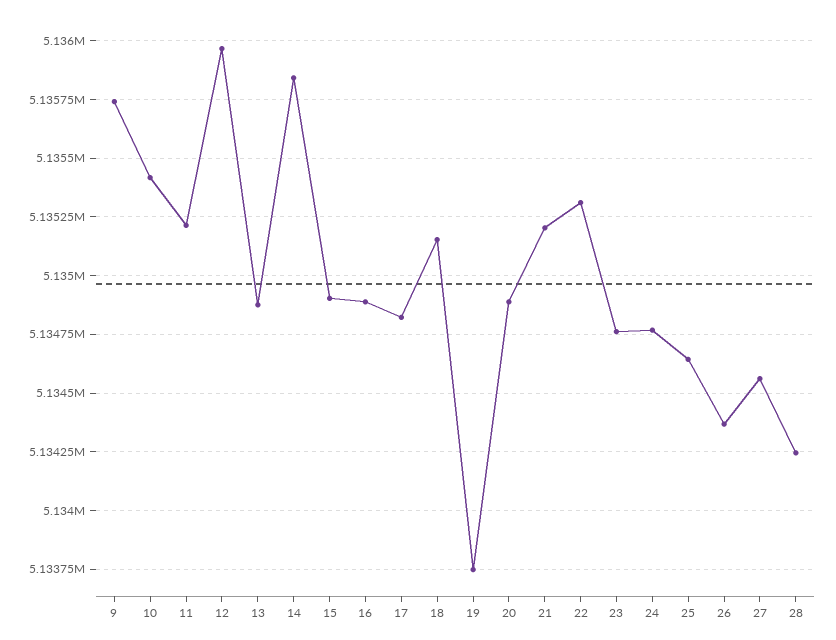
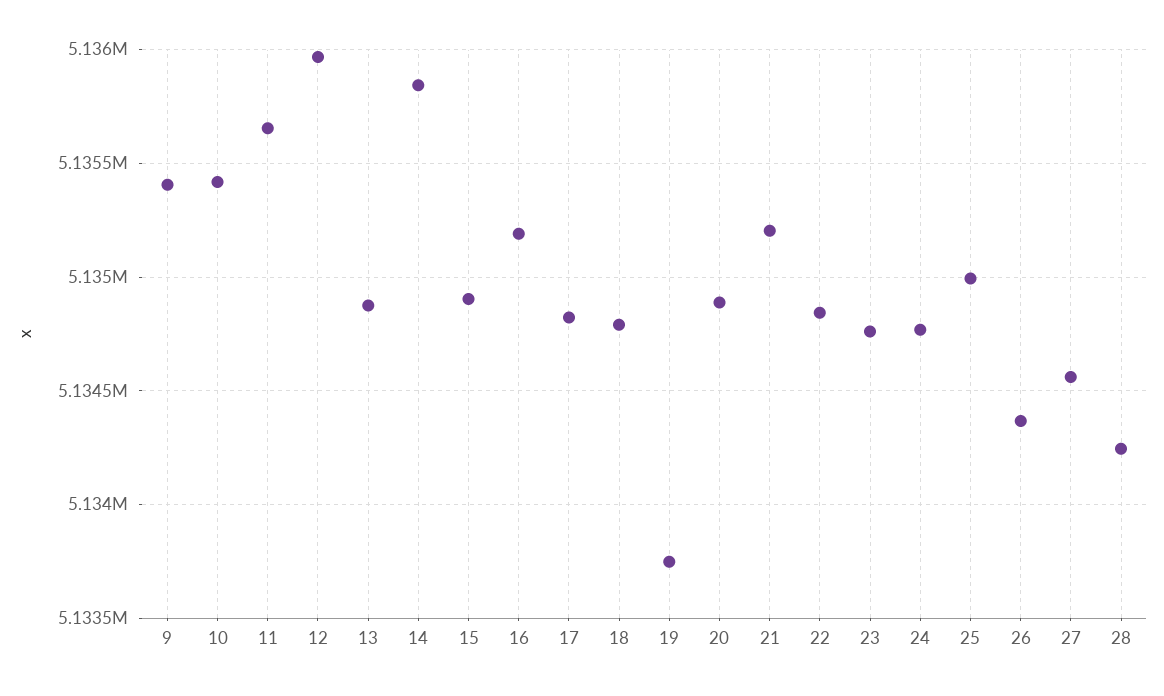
9: 5135750 -> 5135400
11: 5135200 -> 5135650
16: 5134900 -> 5135200
18: 5135150 -> 5134800
22: 5135300 -> 5134850
25: 5134650 -> 5135000

